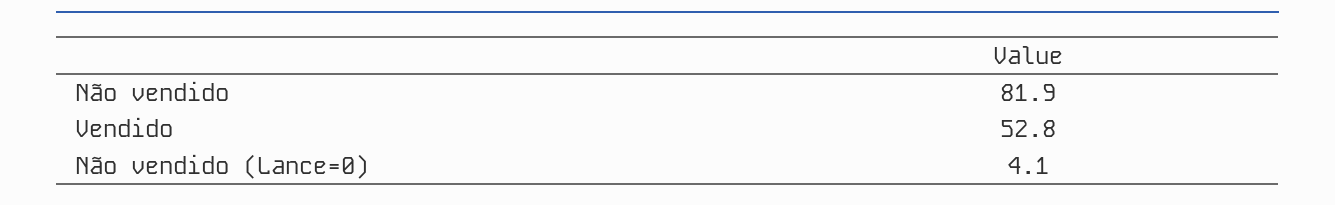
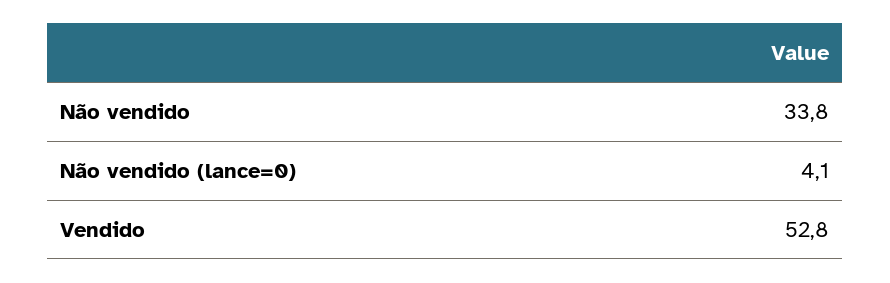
Não vendido: 81.9 -> 33.8

